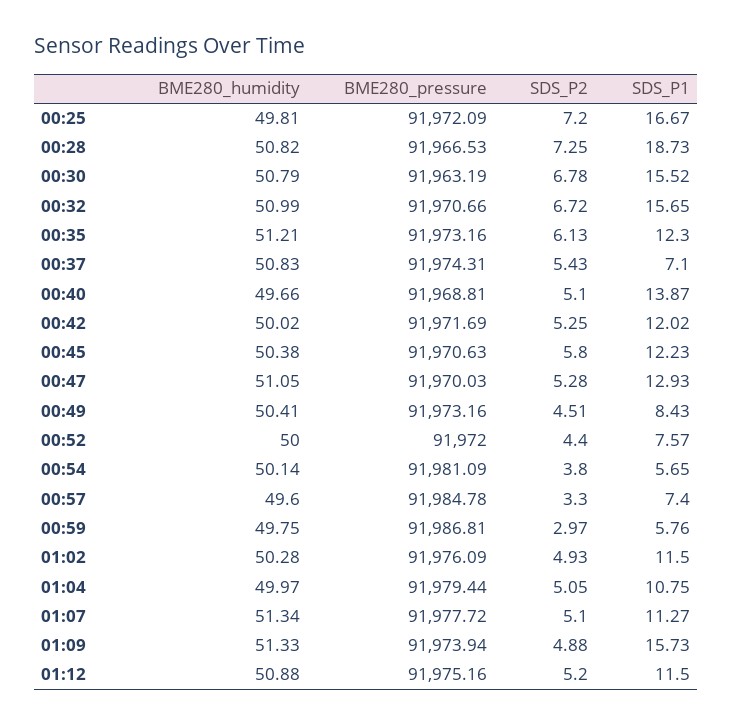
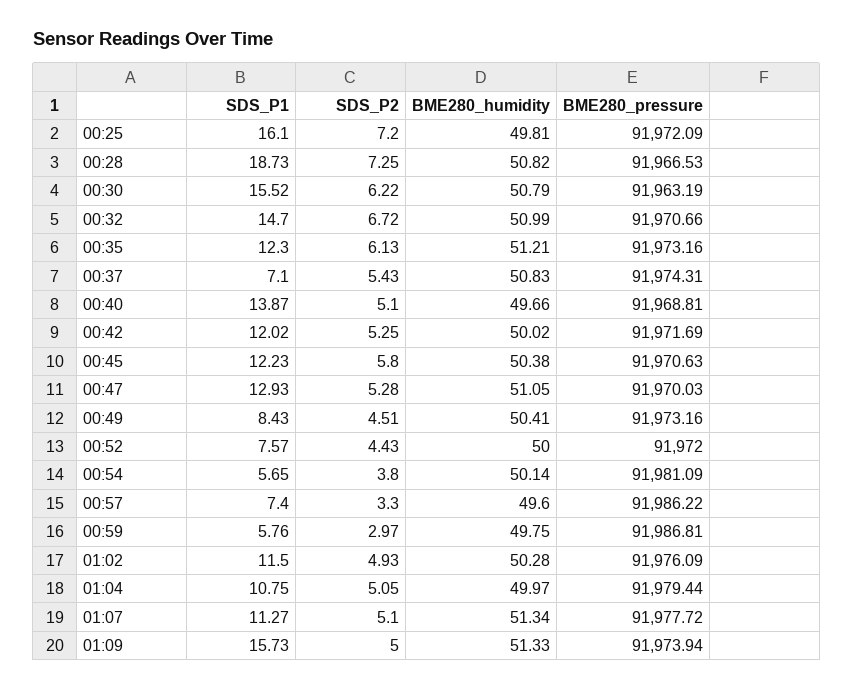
SDS_P1, 00:25: 16.67 -> 16.1
SDS_P2, 00:30: 6.78 -> 6.22
SDS_P1, 00:32: 15.65 -> 14.7
SDS_P2, 00:52: 4.4 -> 4.43
BME280_pressure, 00:57: 91984.78 -> 91986.22
SDS_P2, 01:09: 4.88 -> 5
BME280_humidity, 01:12: 50.88 -> none
BME280_pressure, 01:12: 91975.16 -> none
SDS_P2, 01:12: 5.2 -> none
SDS_P1, 01:12: 11.5 -> none

